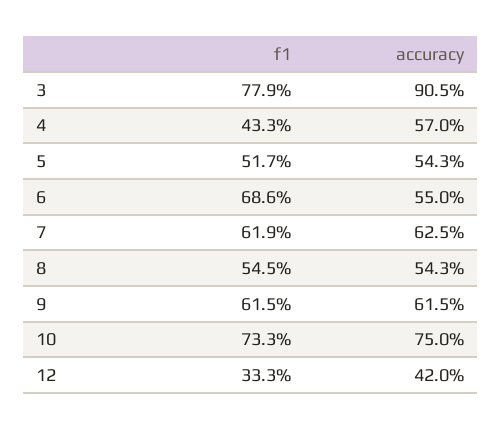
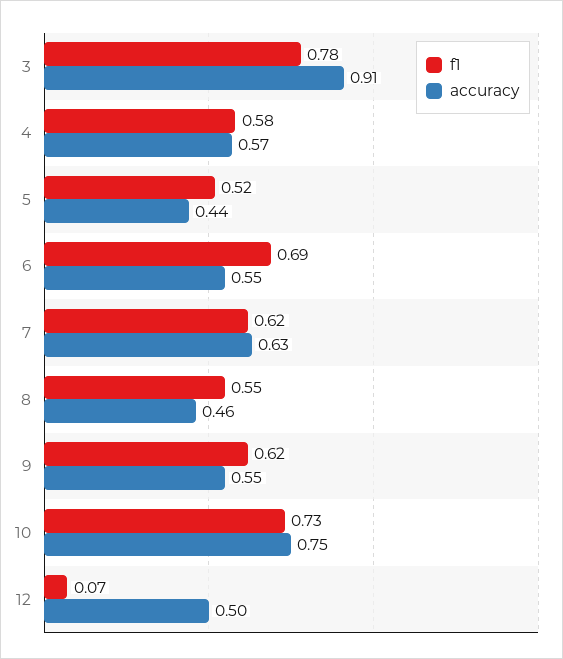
f1, 4: 0.433 -> 0.58
accuracy, 5: 0.543 -> 0.44
accuracy, 8: 0.543 -> 0.46
accuracy, 9: 0.615 -> 0.55
f1, 12: 0.333 -> 0.07
accuracy, 12: 0.42 -> 0.5

